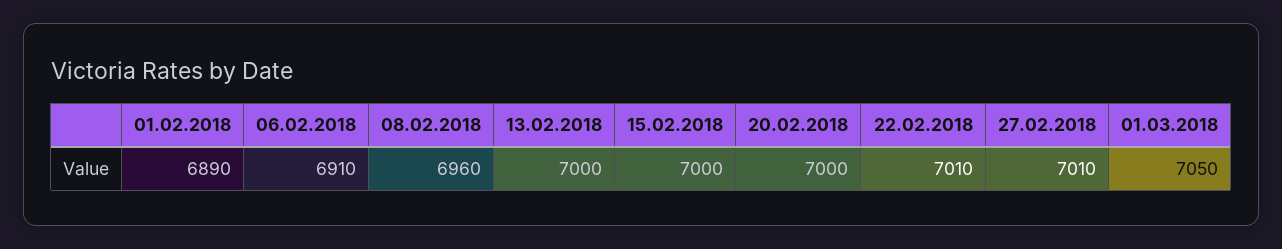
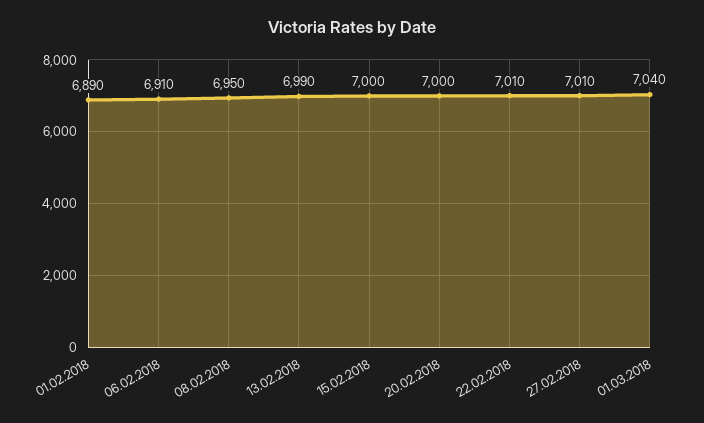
08.02.2018: 6960 -> 6950
13.02.2018: 7000 -> 6990
01.03.2018: 7050 -> 7040

